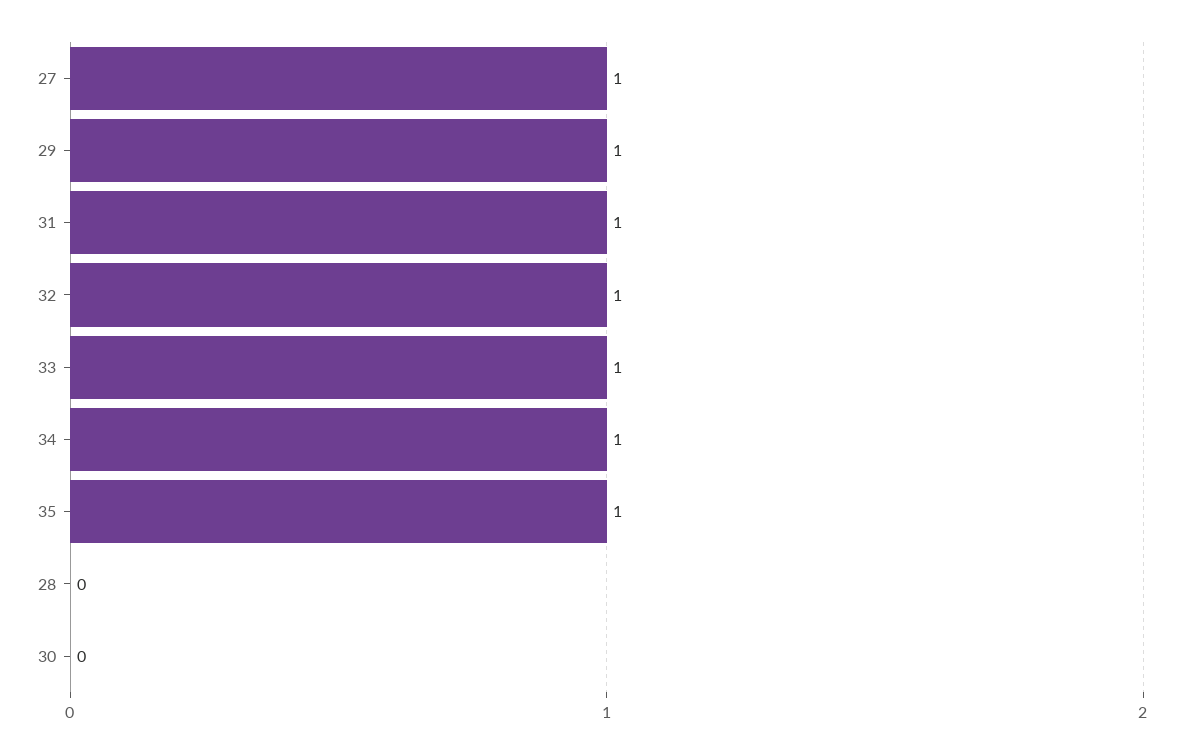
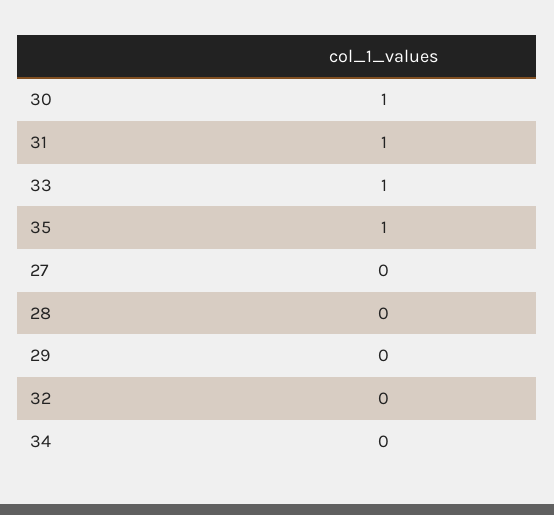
27: 1 -> 0
29: 1 -> 0
32: 1 -> 0
34: 1 -> 0
30: 0 -> 1

